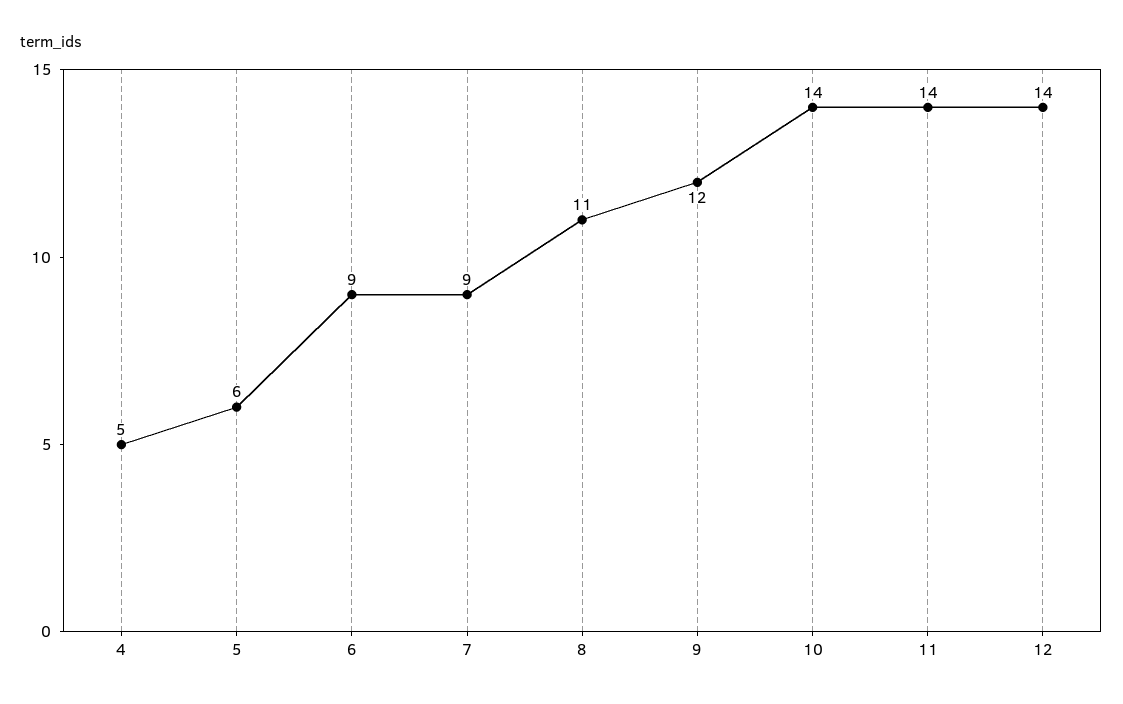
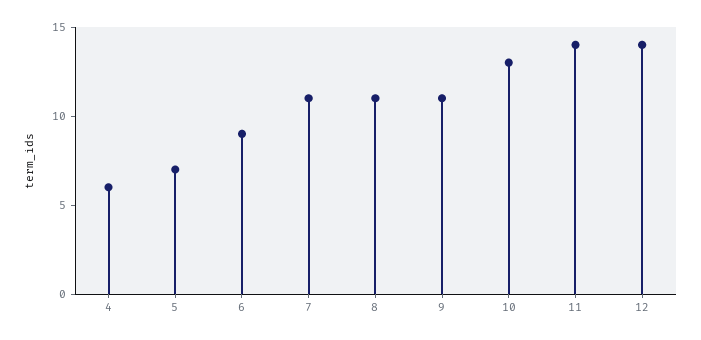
4: 5 -> 6
5: 6 -> 7
7: 9 -> 11
9: 12 -> 11
10: 14 -> 13

